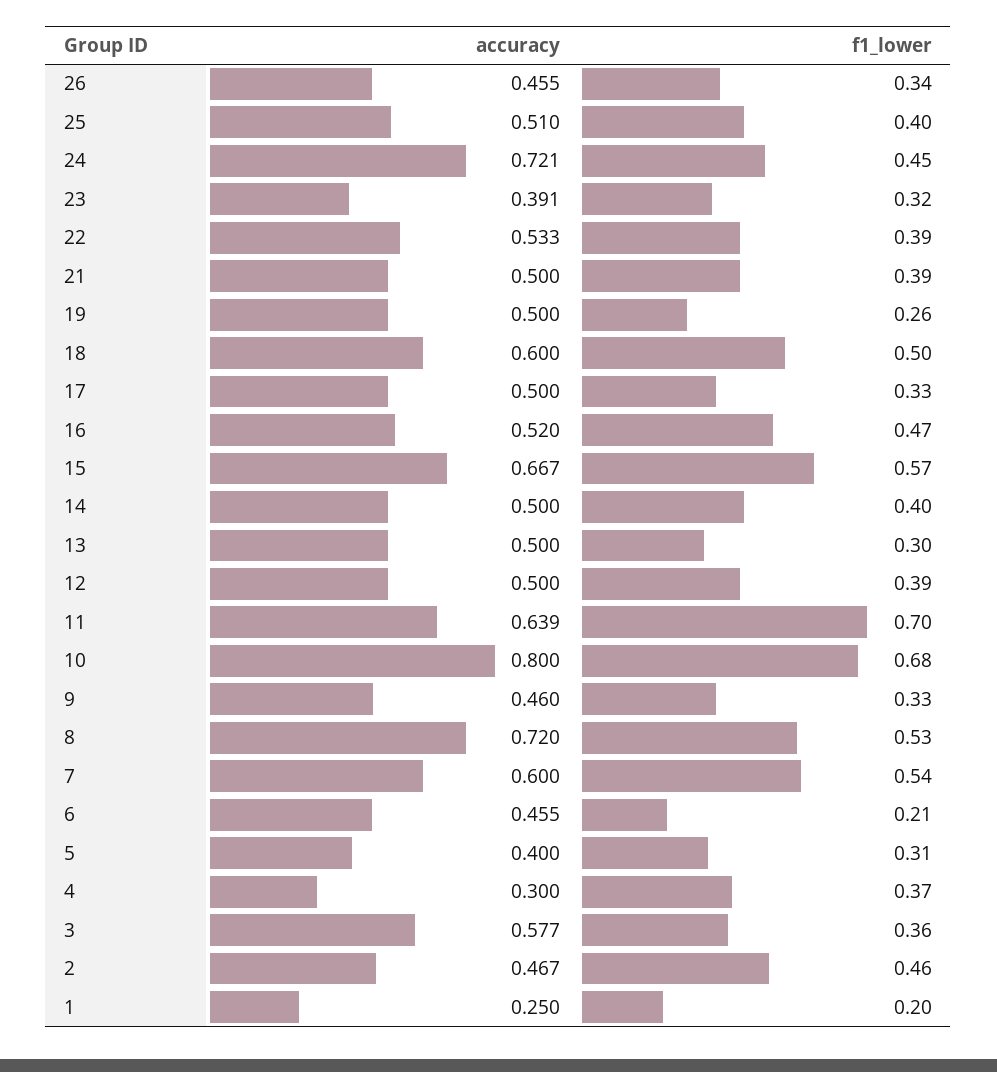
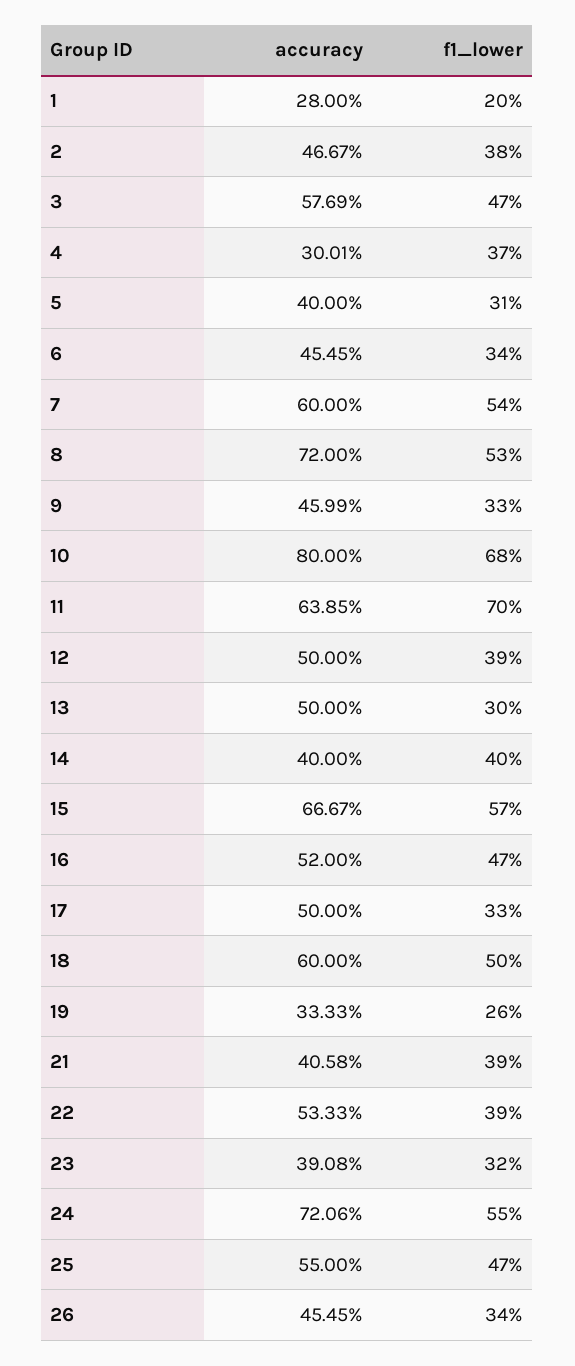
accuracy, 25: 0.51 -> 0.55
f1_lower, 25: 0.4 -> 0.47
f1_lower, 24: 0.45 -> 0.55
accuracy, 21: 0.5 -> 0.4058
accuracy, 19: 0.5 -> 0.3333
accuracy, 14: 0.5 -> 0.4
f1_lower, 6: 0.21 -> 0.34
f1_lower, 3: 0.36 -> 0.47
f1_lower, 2: 0.46 -> 0.38
accuracy, 1: 0.25 -> 0.28

